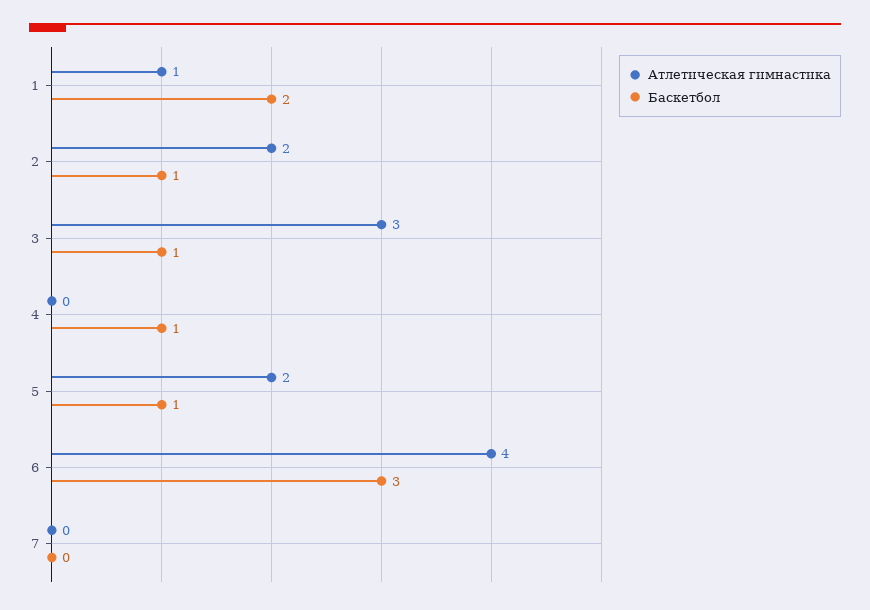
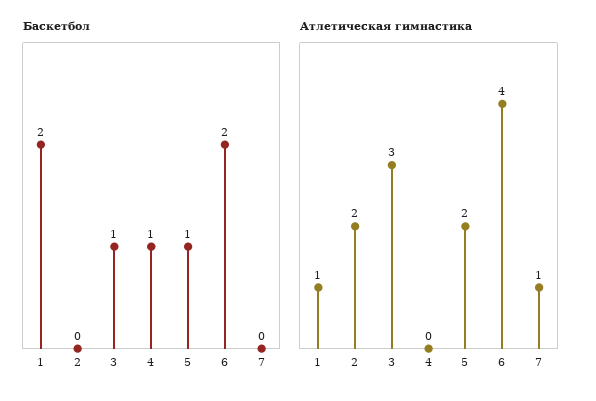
Баскетбол, 2: 1 -> 0
Баскетбол, 6: 3 -> 2
Атлетическая гимнастика, 7: 0 -> 1

